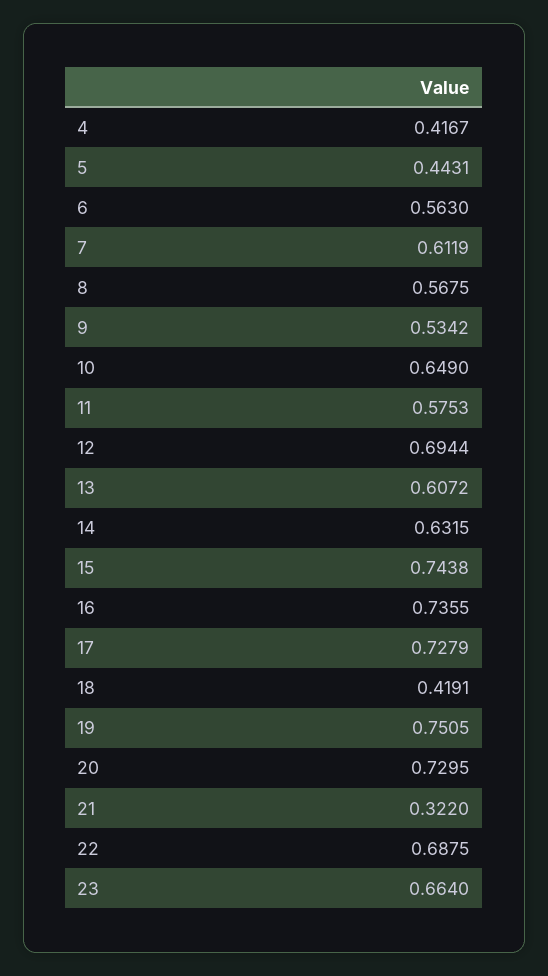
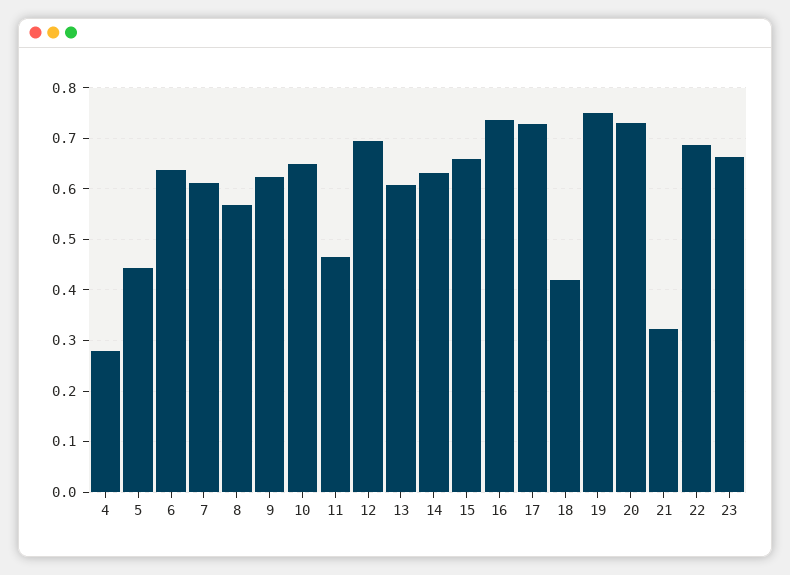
4: 0.4167 -> 0.28
6: 0.563 -> 0.64
9: 0.5342 -> 0.62
11: 0.5753 -> 0.46
15: 0.7438 -> 0.66

